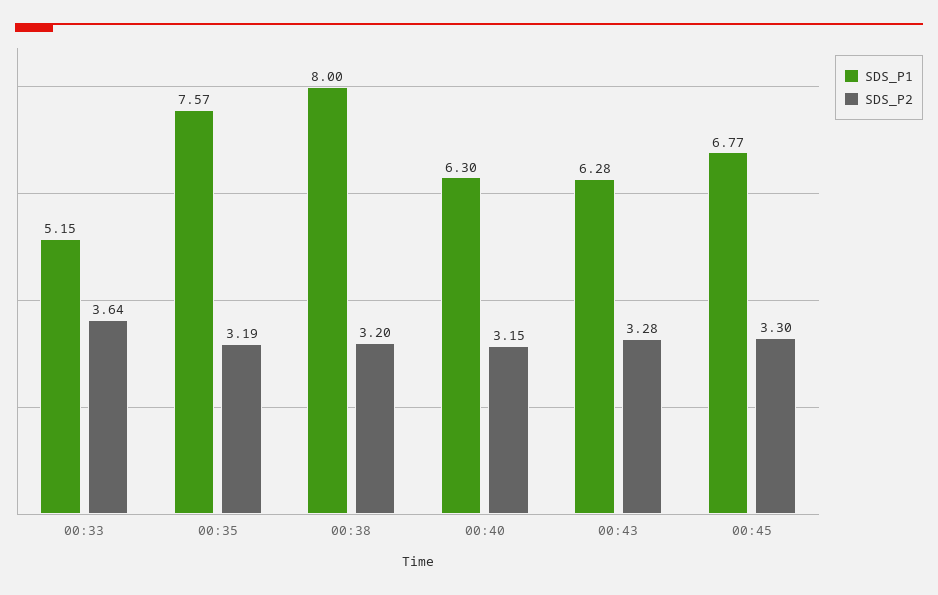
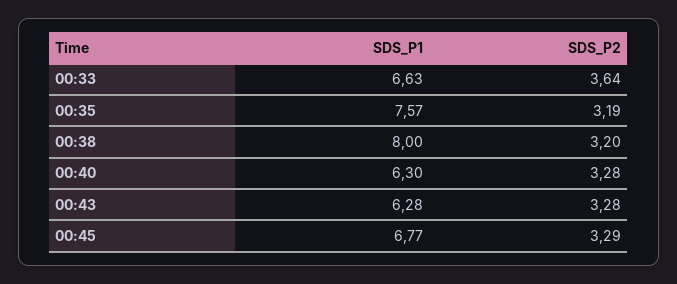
SDS_P1, 00:33: 5.15 -> 6.63
SDS_P2, 00:40: 3.15 -> 3.28
SDS_P2, 00:45: 3.3 -> 3.29

